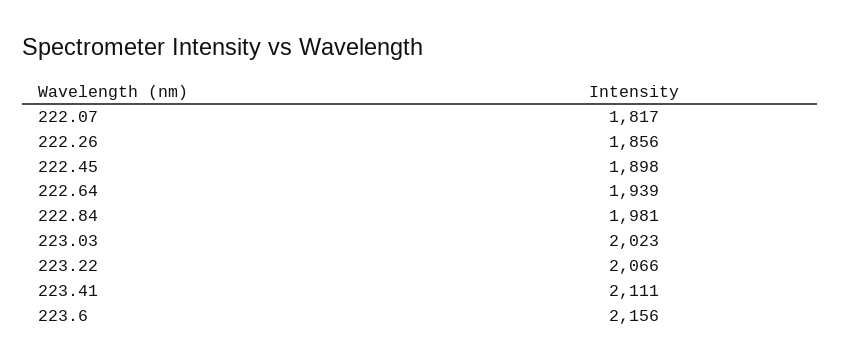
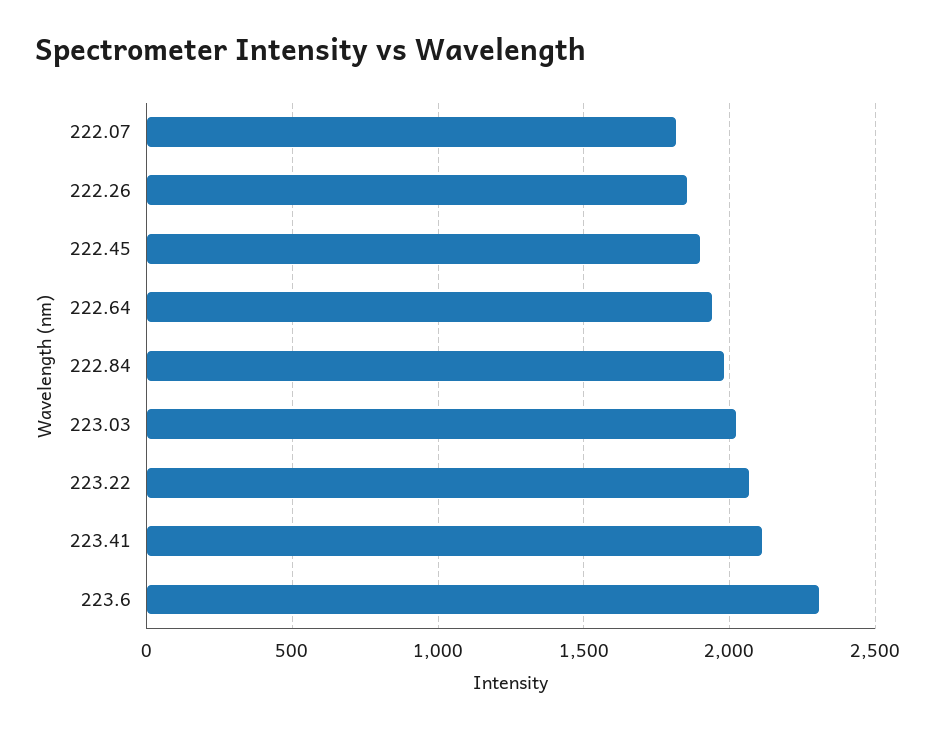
223.6: 2156 -> 2300

